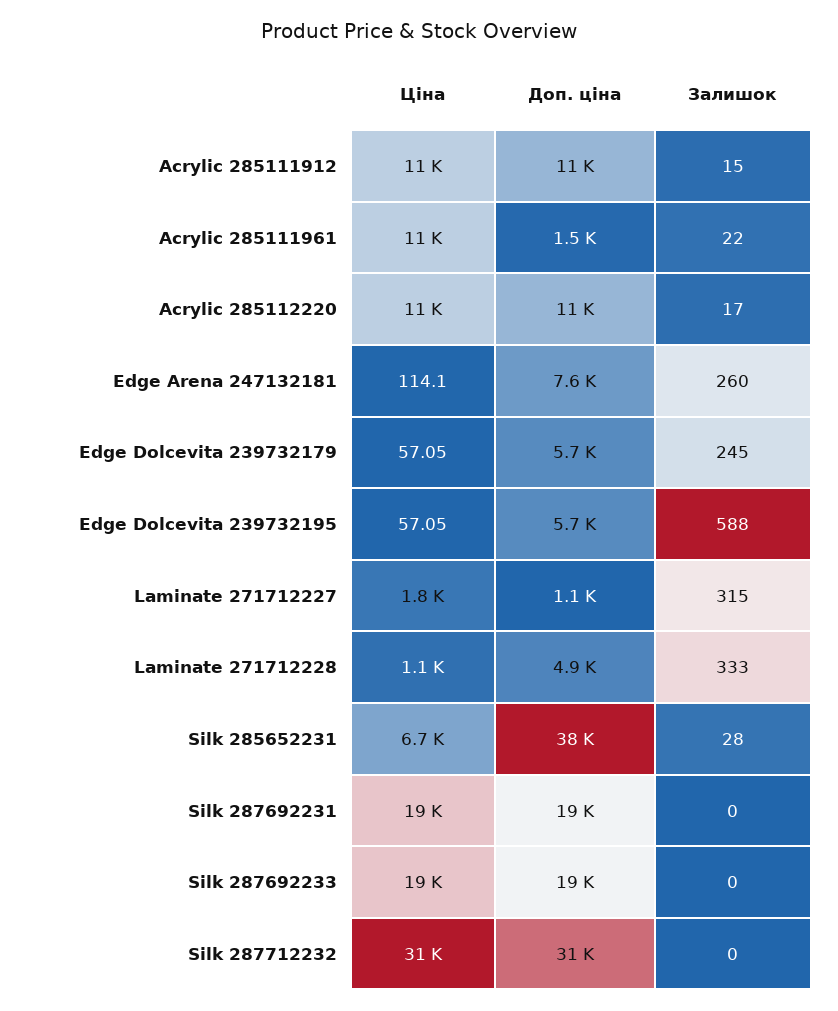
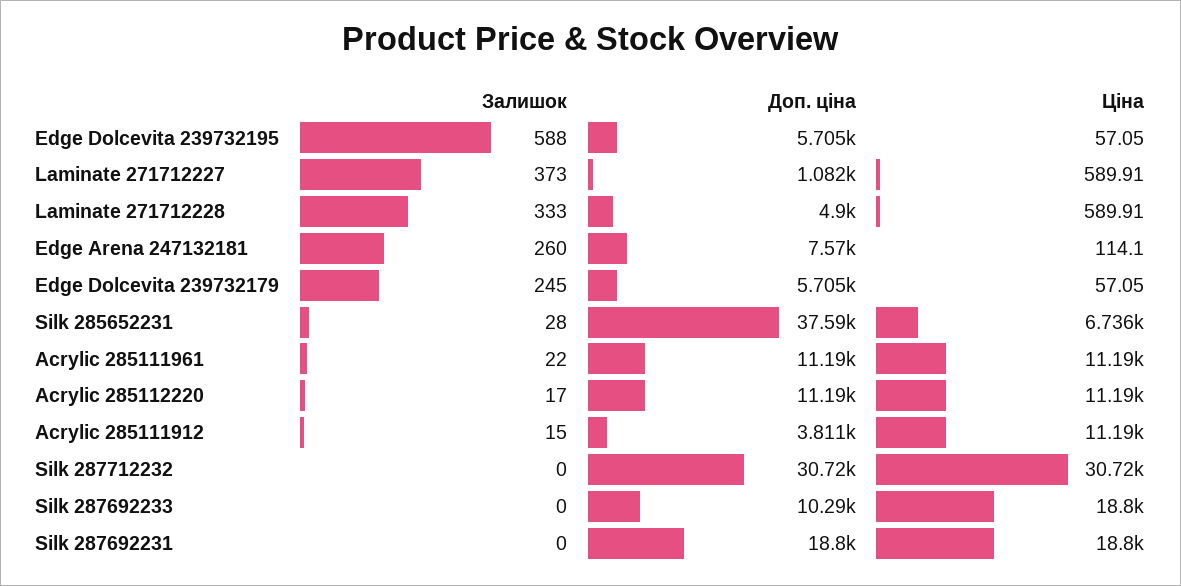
Доп. ціна, Acrylic 285111912: 11000 -> 3811
Доп. ціна, Acrylic 285111961: 1500 -> 11190
Ціна, Laminate 271712227: 1800 -> 589.91
Залишок, Laminate 271712227: 315 -> 373
Ціна, Laminate 271712228: 1100 -> 589.91
Доп. ціна, Silk 287692233: 19000 -> 10290

